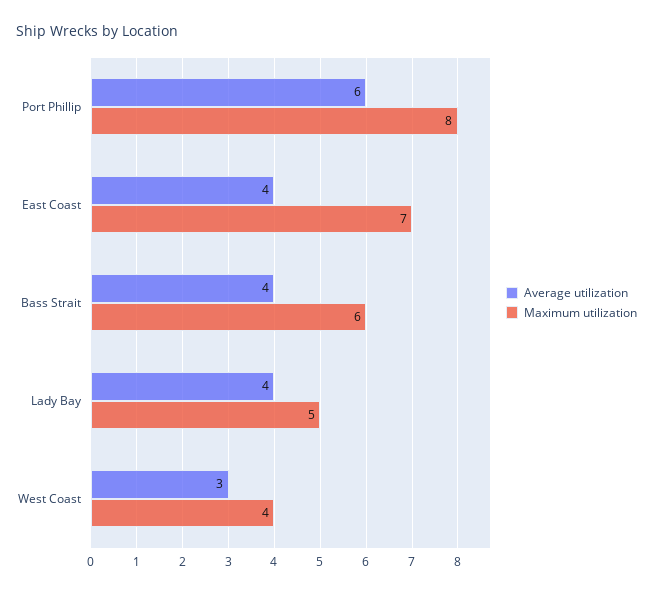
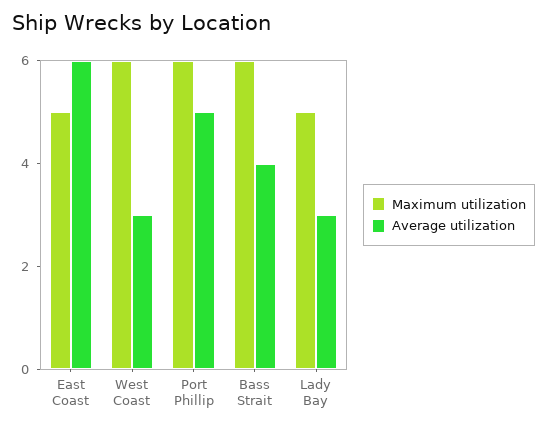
Average utilization, Port Phillip: 6 -> 5
Maximum utilization, Port Phillip: 8 -> 6
Average utilization, East Coast: 4 -> 6
Maximum utilization, East Coast: 7 -> 5
Average utilization, Lady Bay: 4 -> 3
Maximum utilization, West Coast: 4 -> 6

